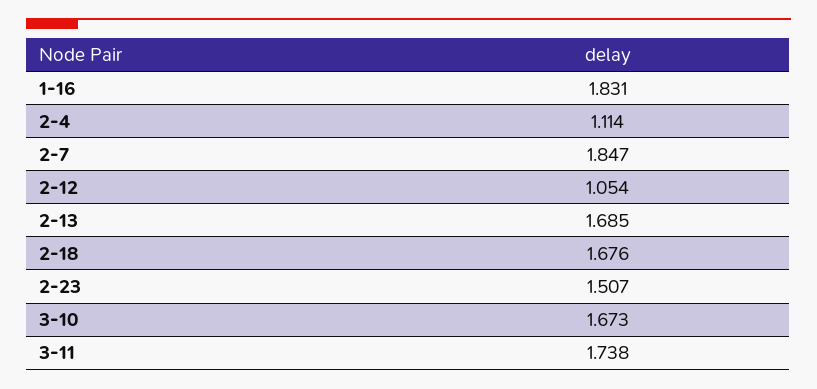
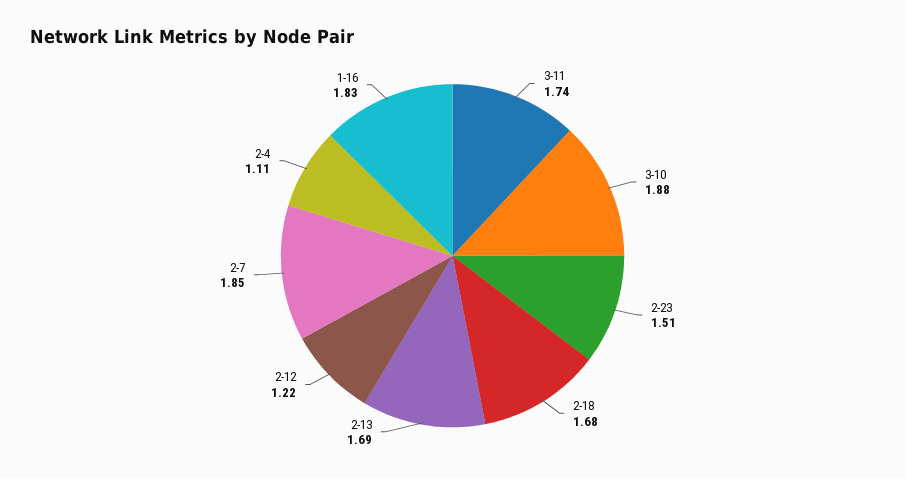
2-12: 1.054 -> 1.22
3-10: 1.673 -> 1.88

